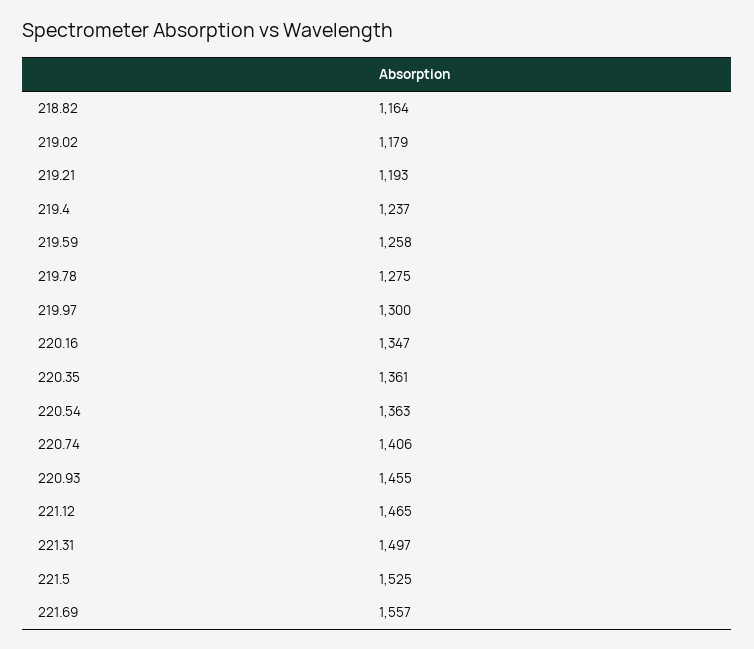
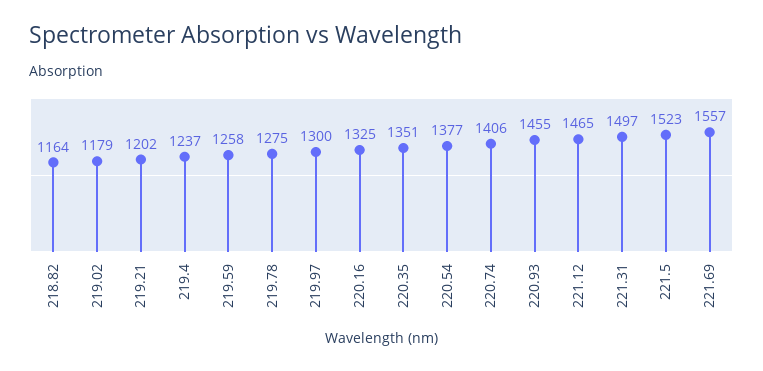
219.21: 1193 -> 1202
220.16: 1347 -> 1325
220.35: 1361 -> 1351
220.54: 1363 -> 1377
221.5: 1525 -> 1523

